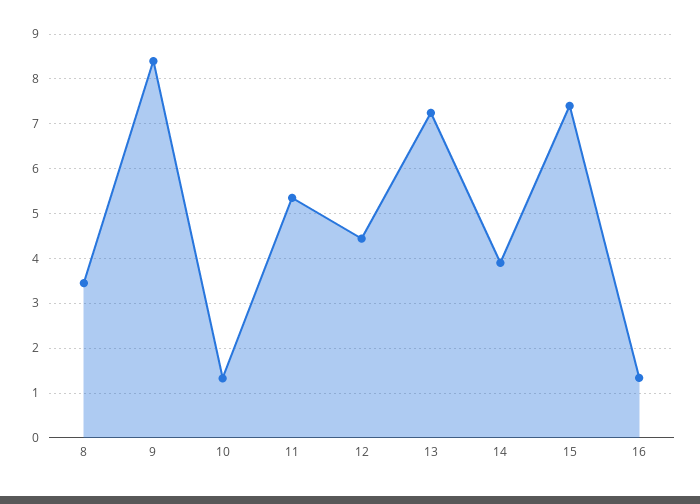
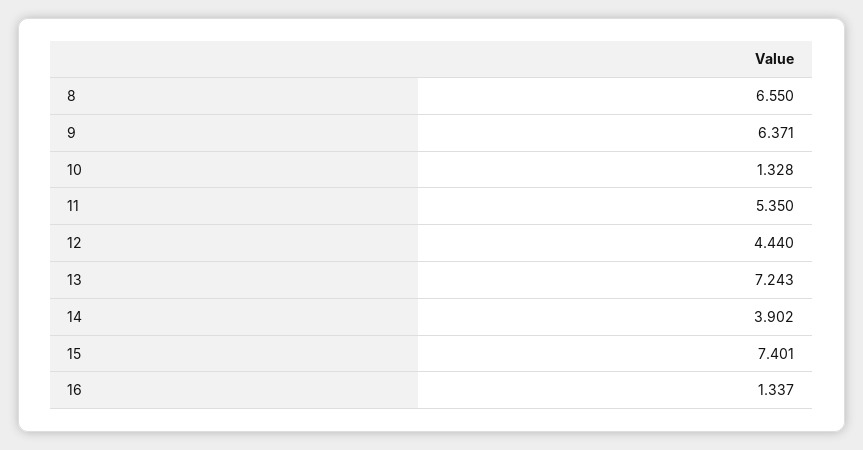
8: 3.4 -> 6.55
9: 8.4 -> 6.371

